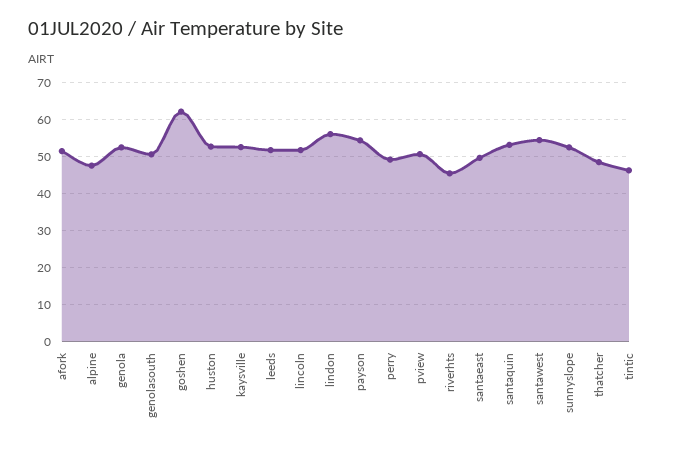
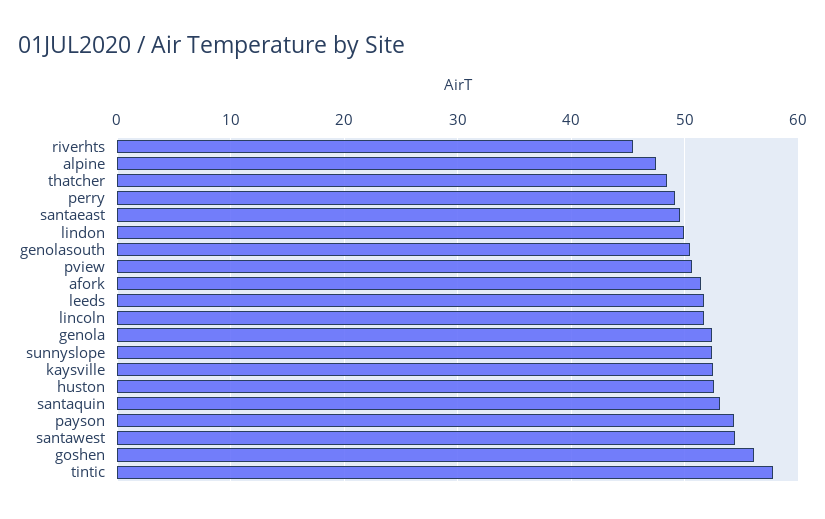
goshen: 62 -> 56
lindon: 56 -> 50
tintic: 46 -> 58

